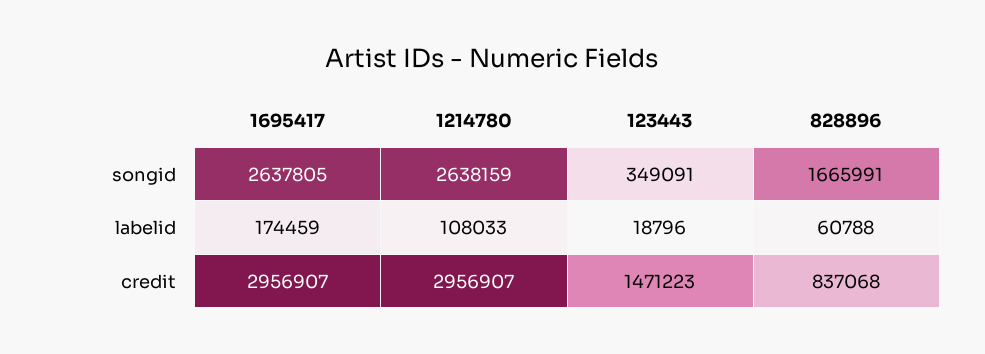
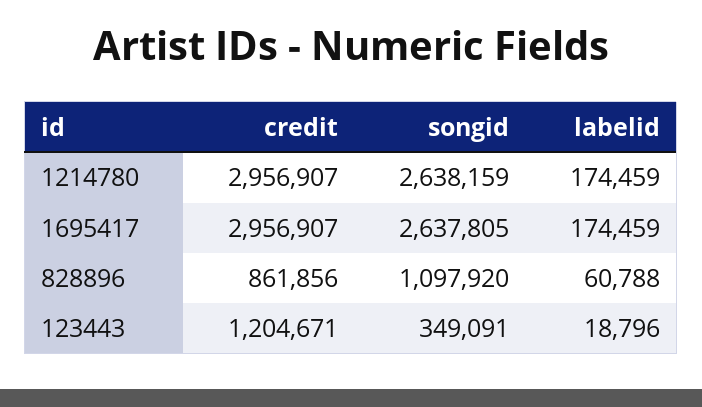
828896, songid: 1665991 -> 1097920
1214780, labelid: 108033 -> 174459
123443, credit: 1471223 -> 1204671
828896, credit: 837068 -> 861856

